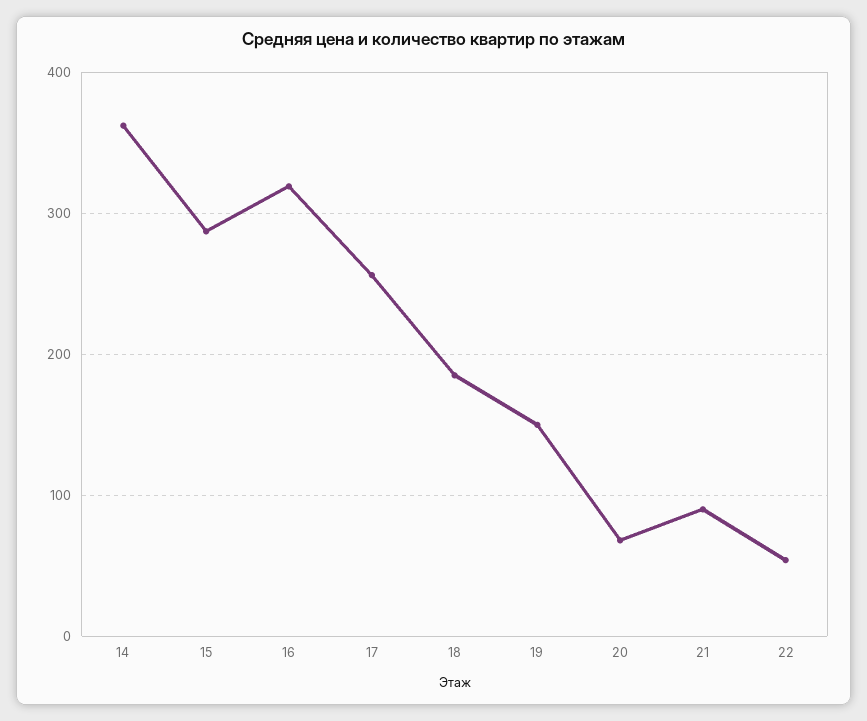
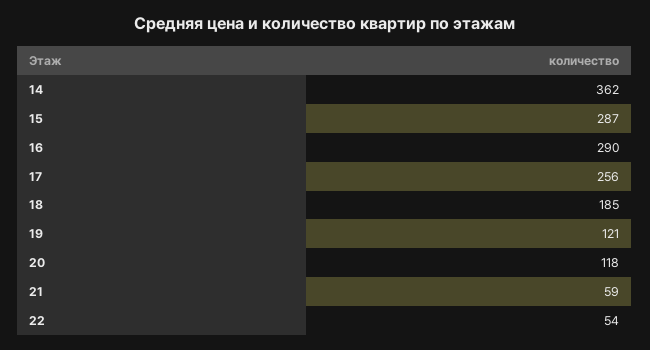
16: 320 -> 290
19: 150 -> 121
20: 70 -> 118
21: 90 -> 59

